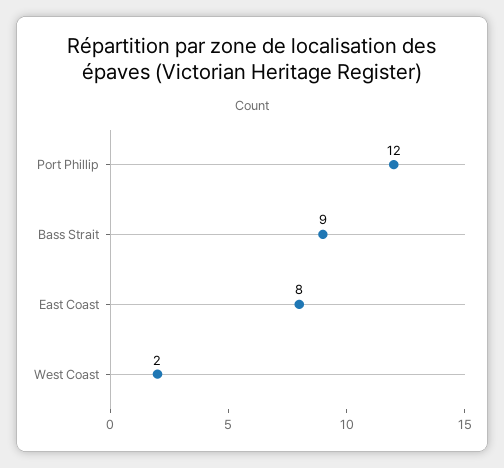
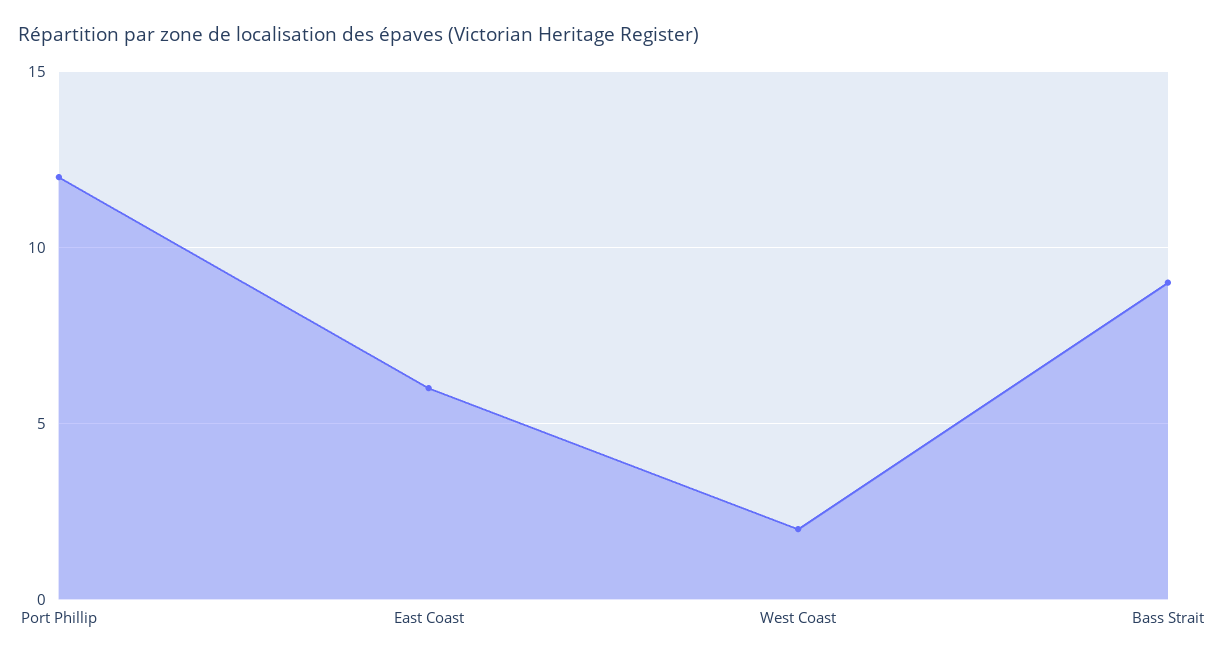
East Coast: 8 -> 6

